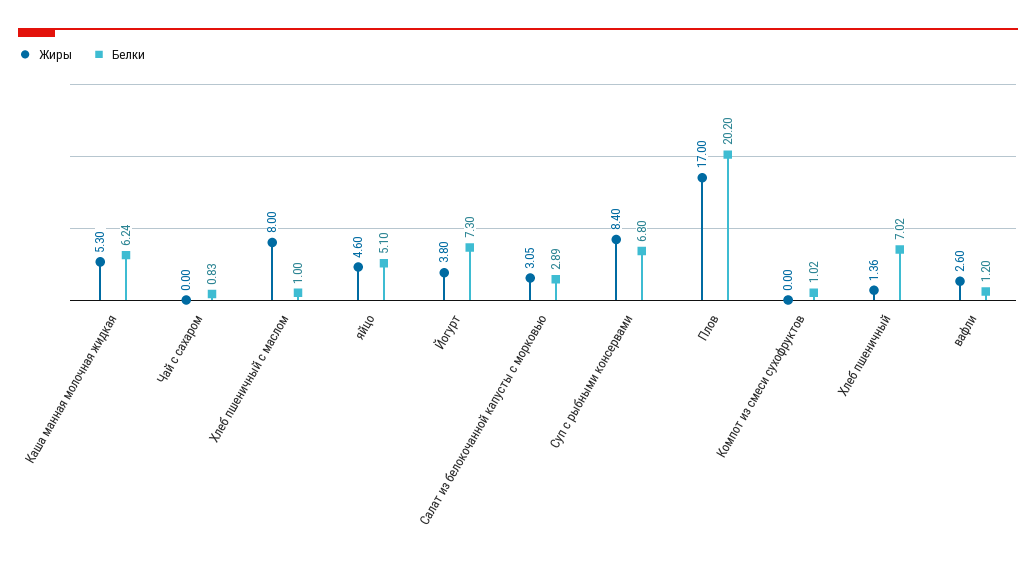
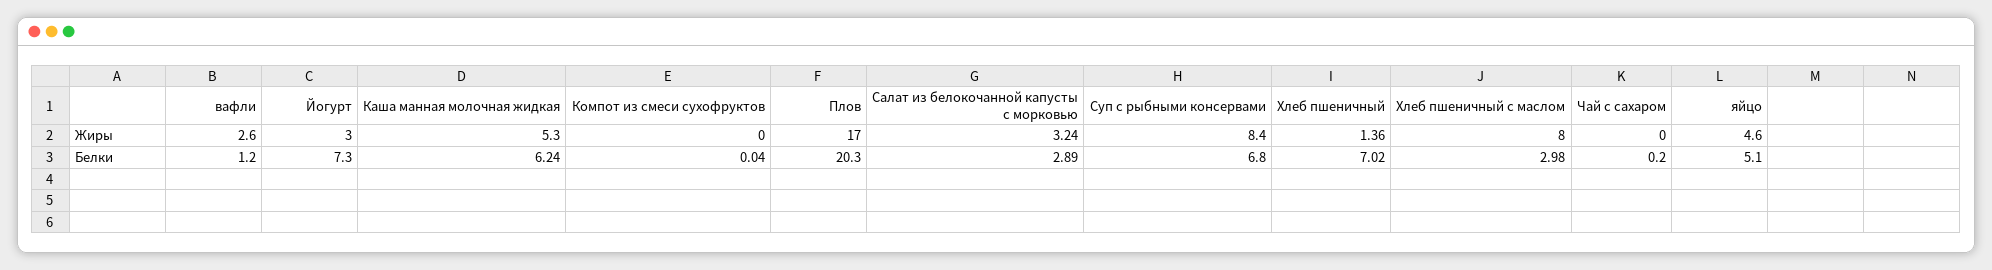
Белки, Чай с сахаром: 0.83 -> 0.2
Белки, Хлеб пшеничный с маслом: 1 -> 2.98
Жиры, Йогурт: 3.8 -> 3
Жиры, Салат из белокочанной капусты с морковью: 3.05 -> 3.24
Белки, Плов: 20.2 -> 20.3
Белки, Компот из смеси сухофруктов: 1.02 -> 0.04

